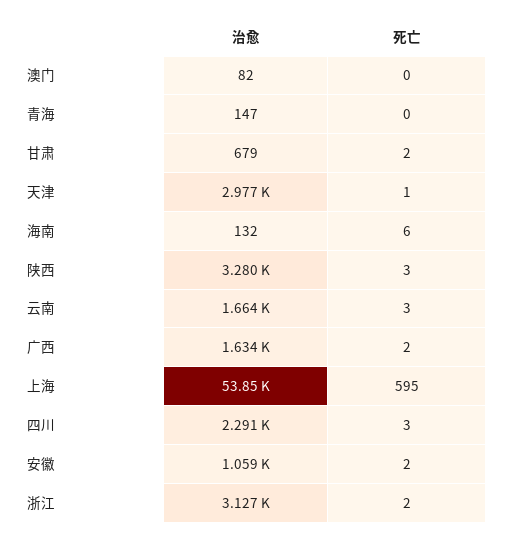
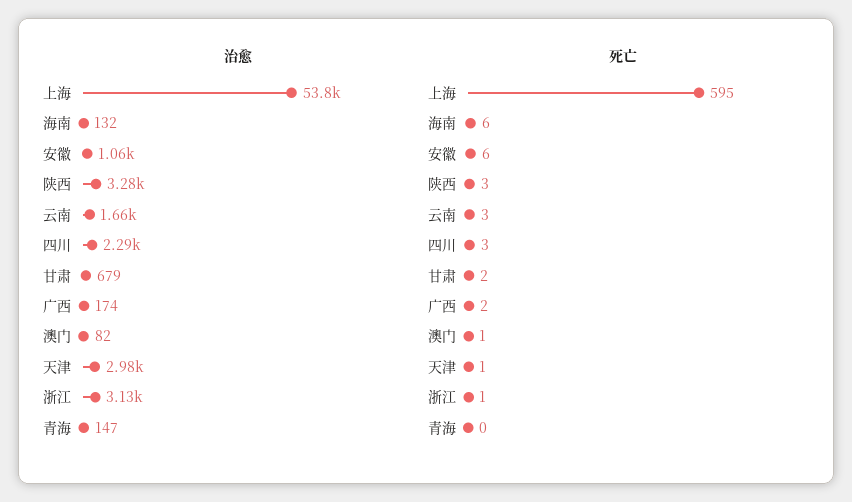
死亡, 澳门: 0 -> 1
治愈, 广西: 1634 -> 174
死亡, 安徽: 2 -> 6
死亡, 浙江: 2 -> 1

